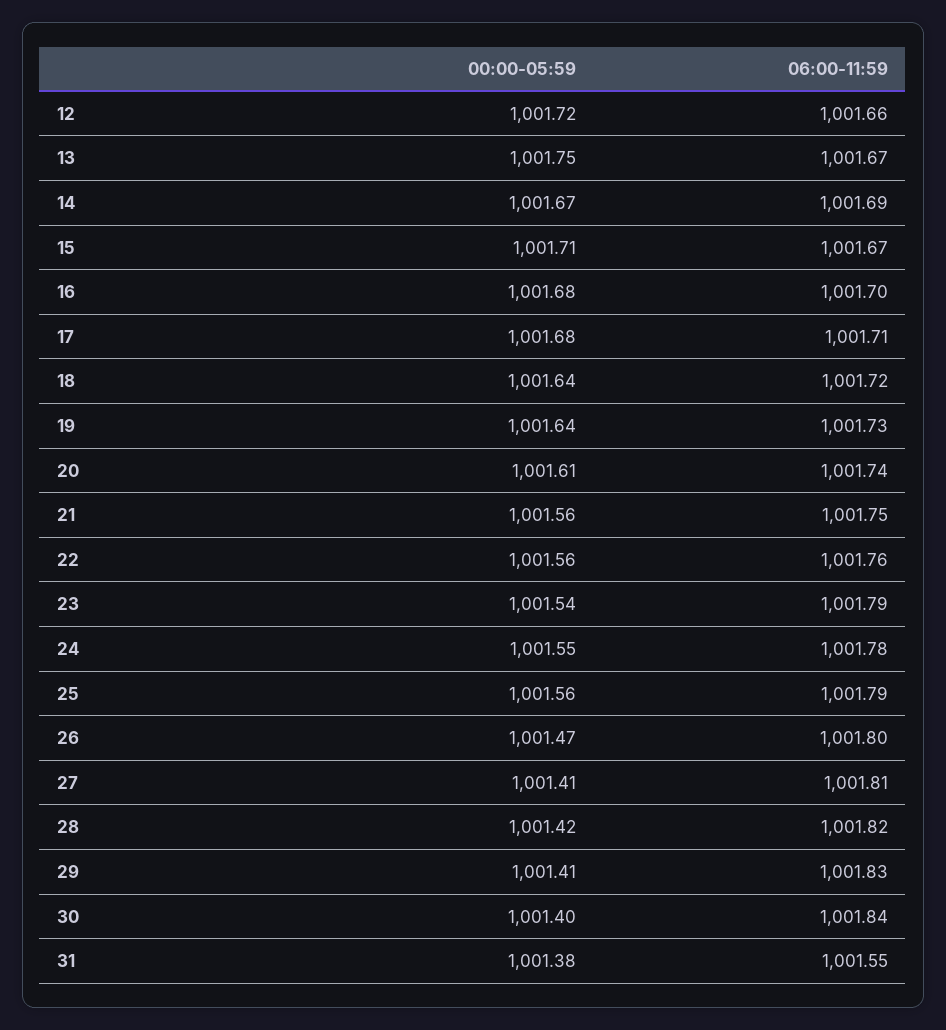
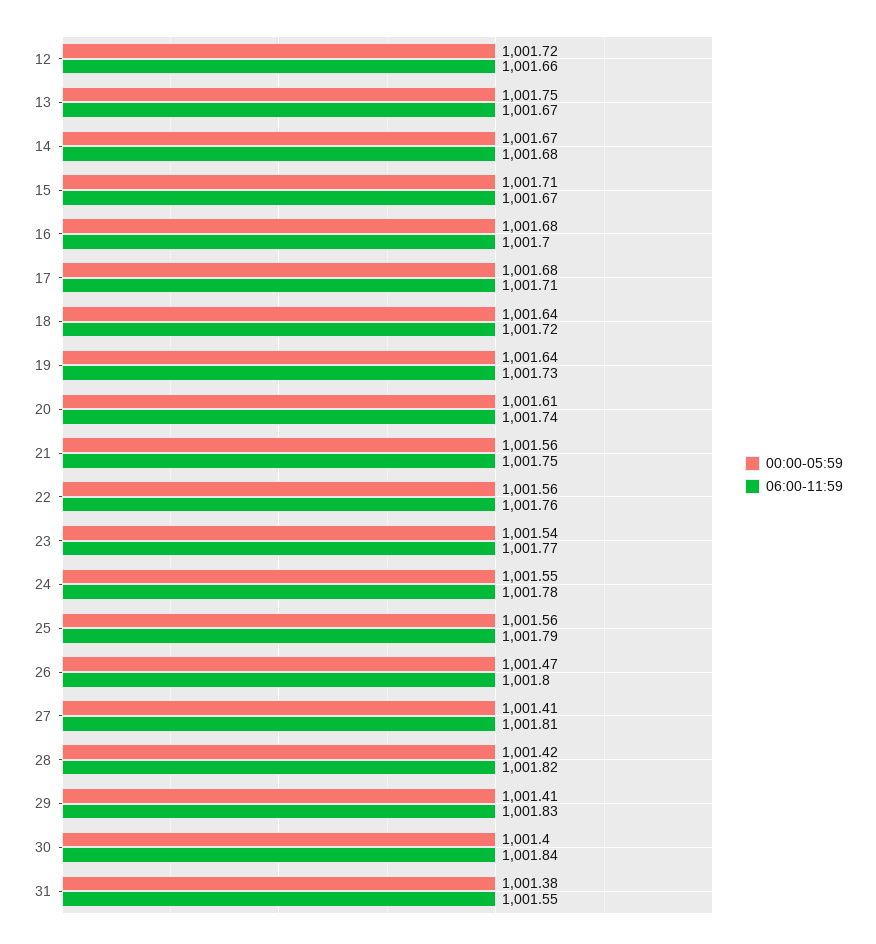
06:00-11:59, 14: 1001.69 -> 1001.68
06:00-11:59, 23: 1001.79 -> 1001.77

